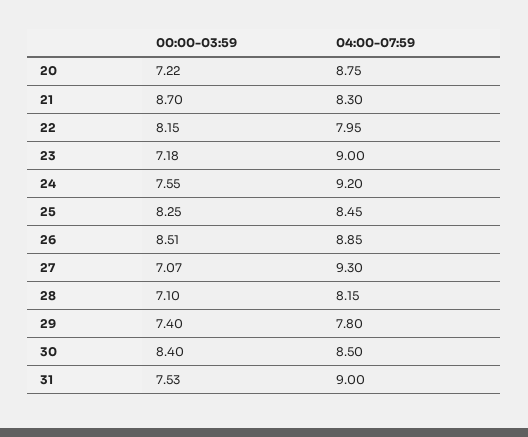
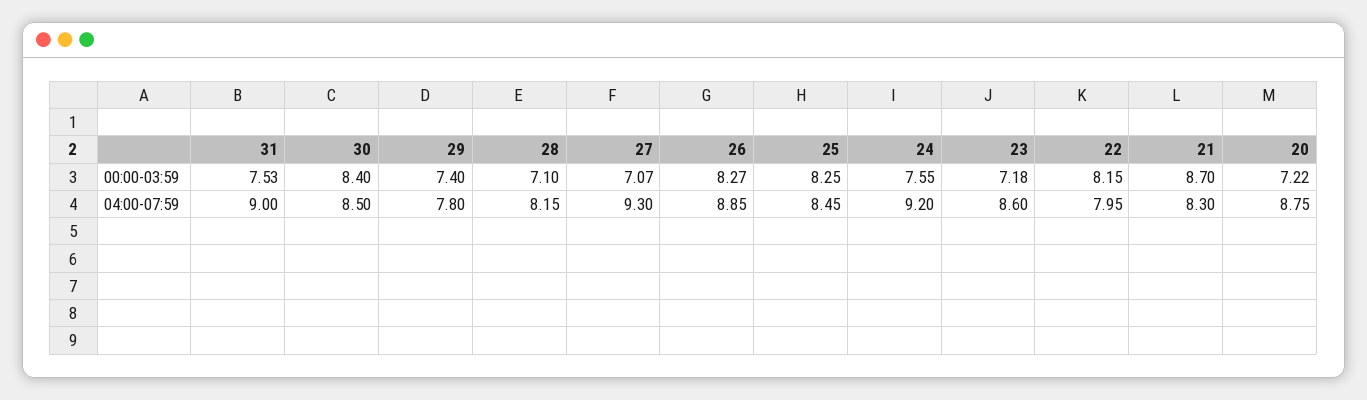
04:00-07:59, 23: 9 -> 8.6
00:00-03:59, 26: 8.51 -> 8.27

